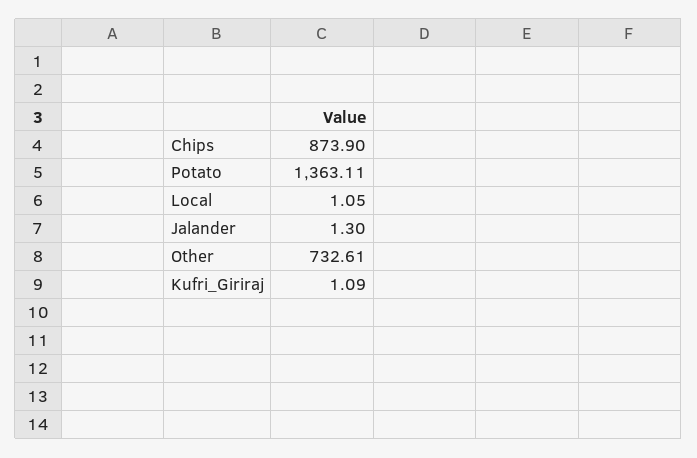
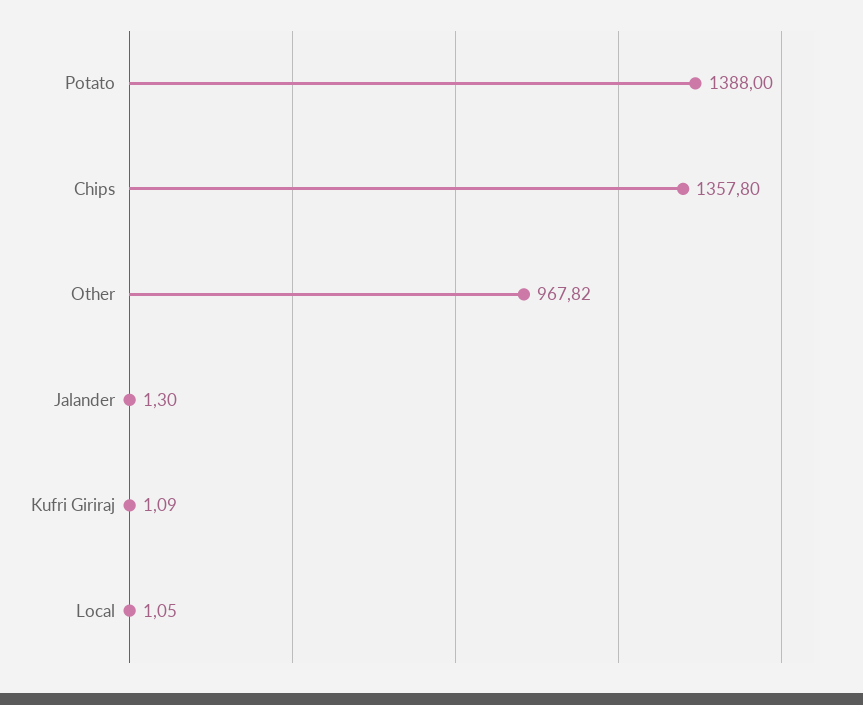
Chips: 873.9 -> 1357.8
Potato: 1363.11 -> 1388
Other: 732.61 -> 967.82

